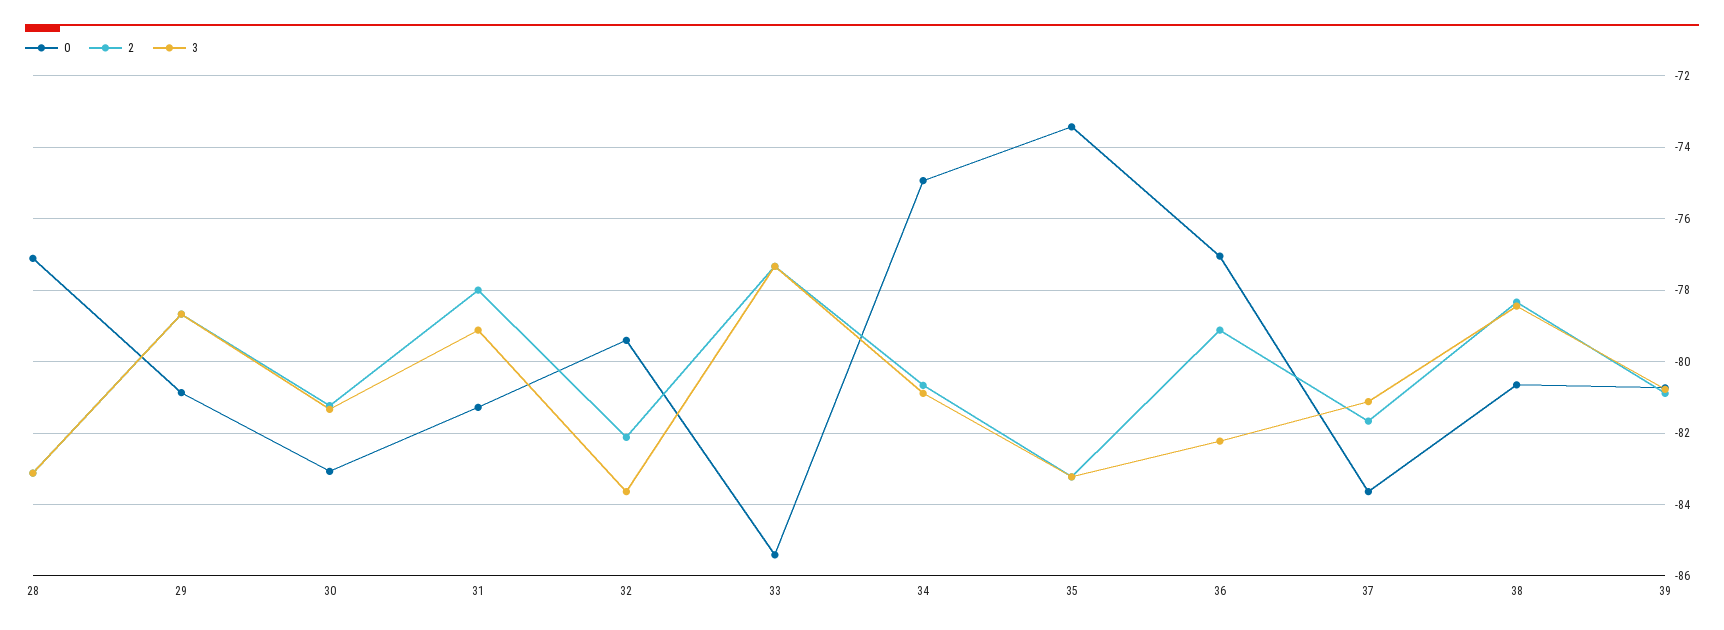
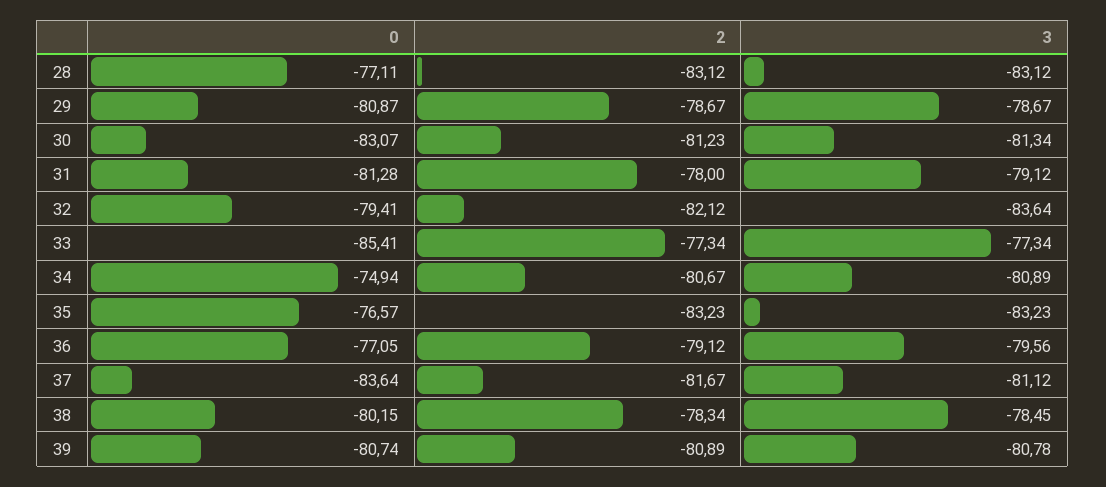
0, 35: -73.4 -> -76.57
3, 36: -82.2 -> -79.56
0, 38: -80.6 -> -80.15

